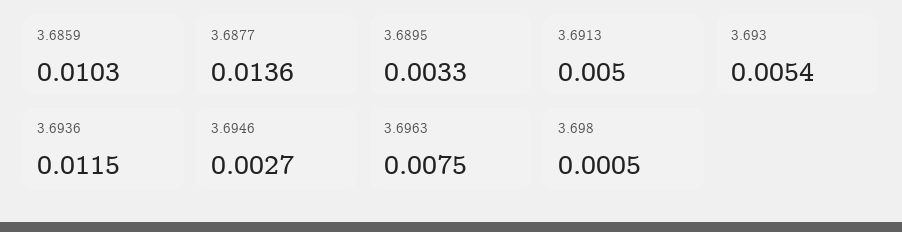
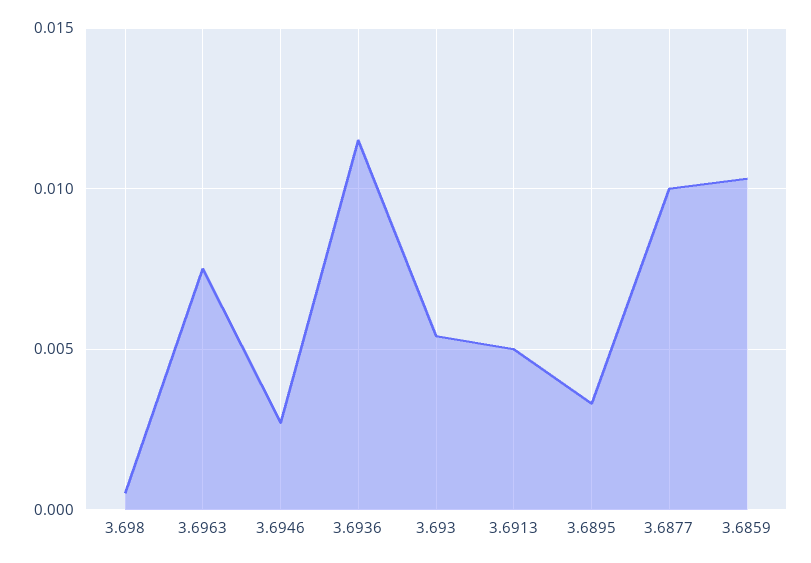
3.6877: 0.0136 -> 0.01

